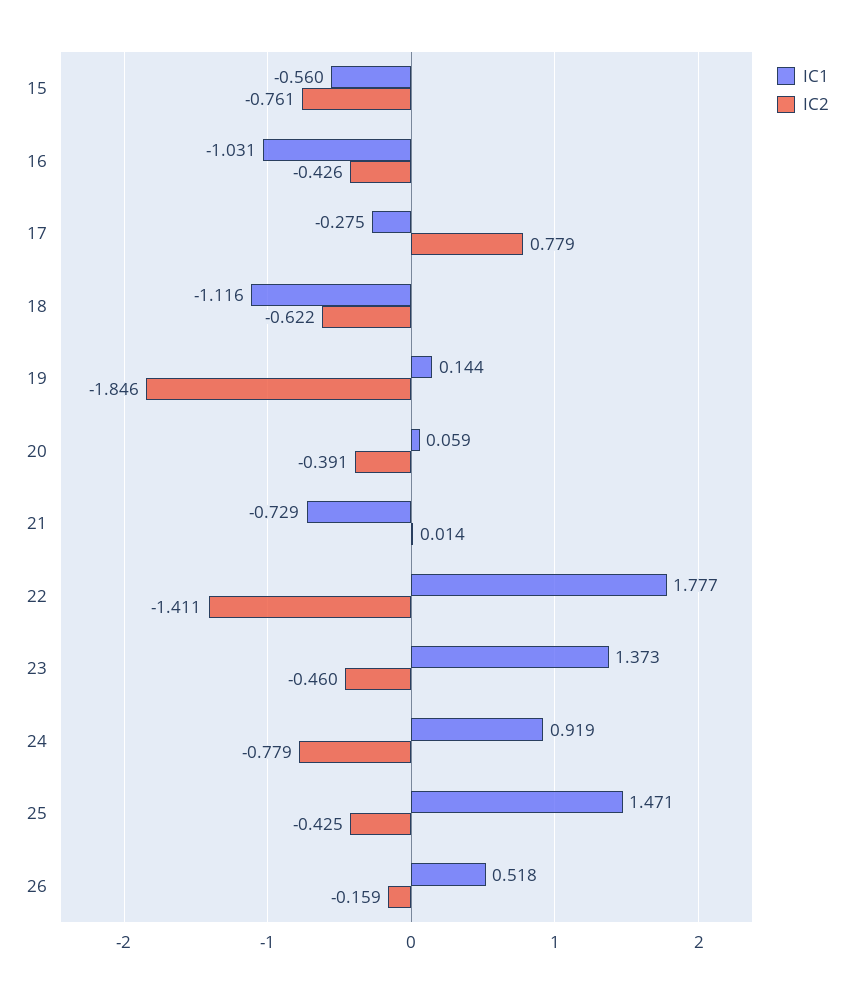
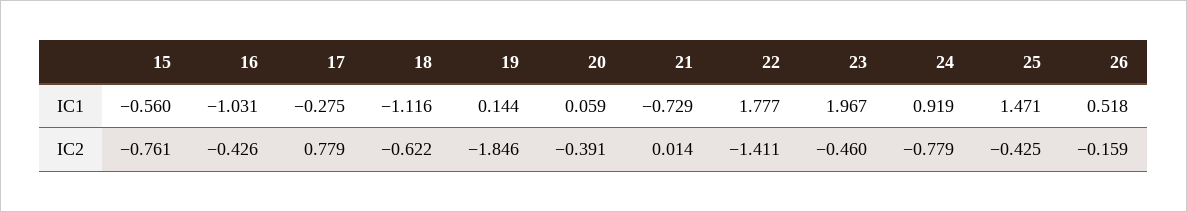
IC1, 23: 1.373 -> 1.967

